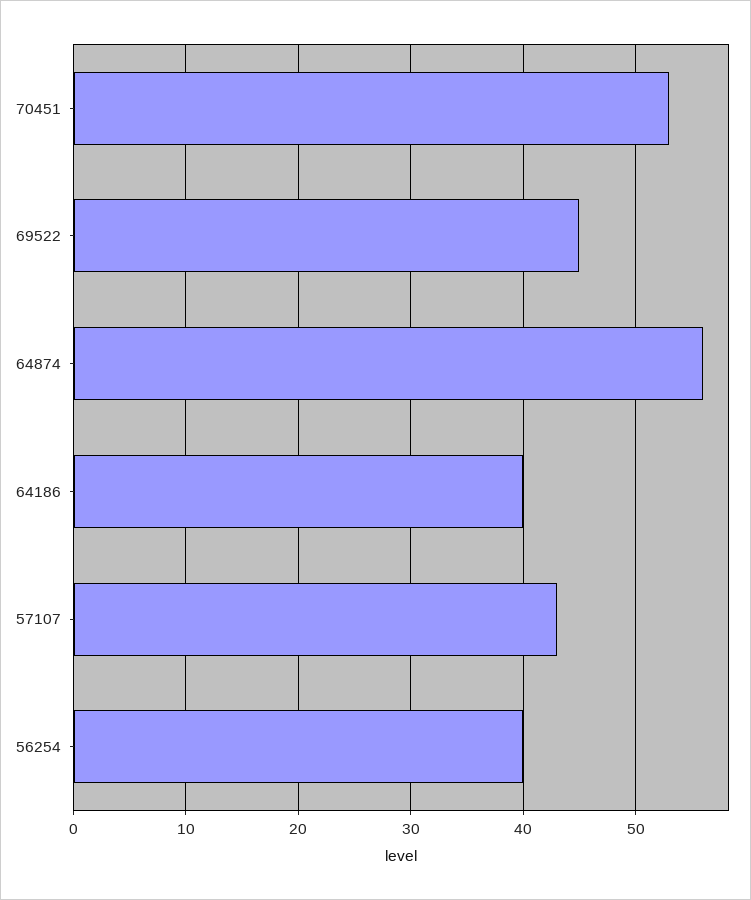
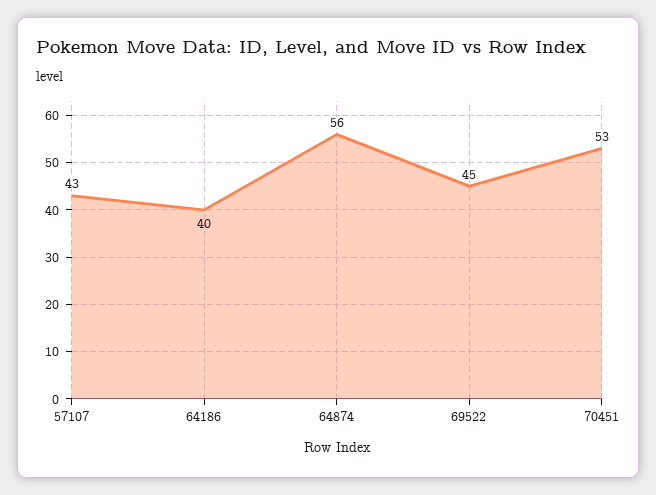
56254: 40 -> none

